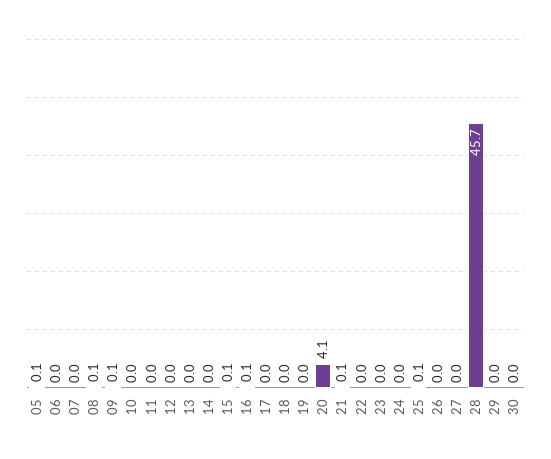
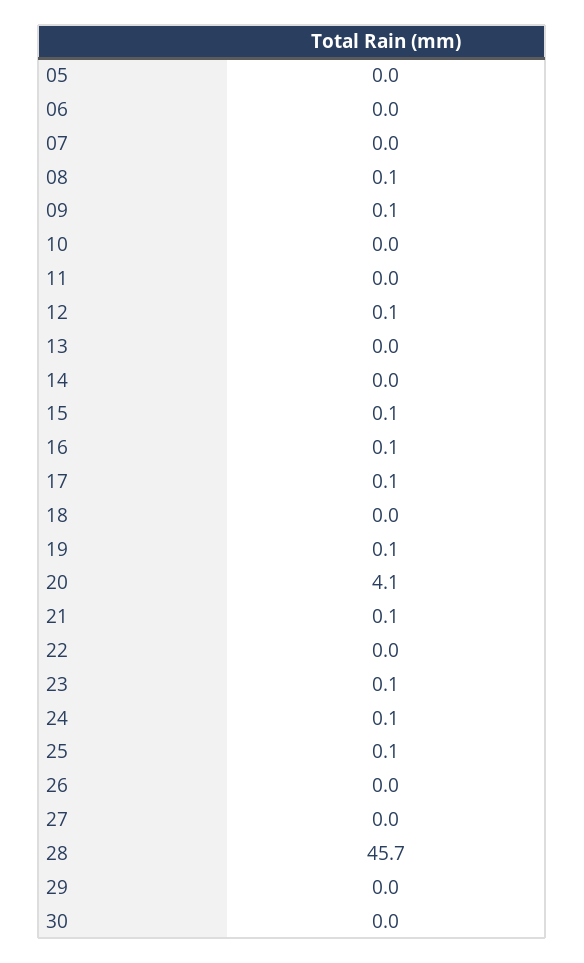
05: 0.1 -> 0
12: 0 -> 0.1
17: 0 -> 0.1
19: 0 -> 0.1
23: 0 -> 0.1
24: 0 -> 0.1

